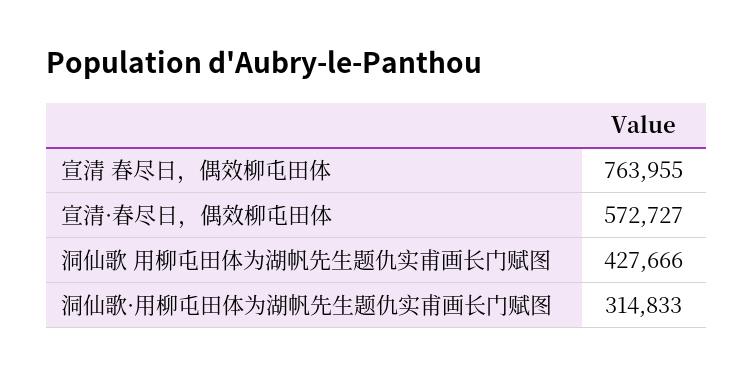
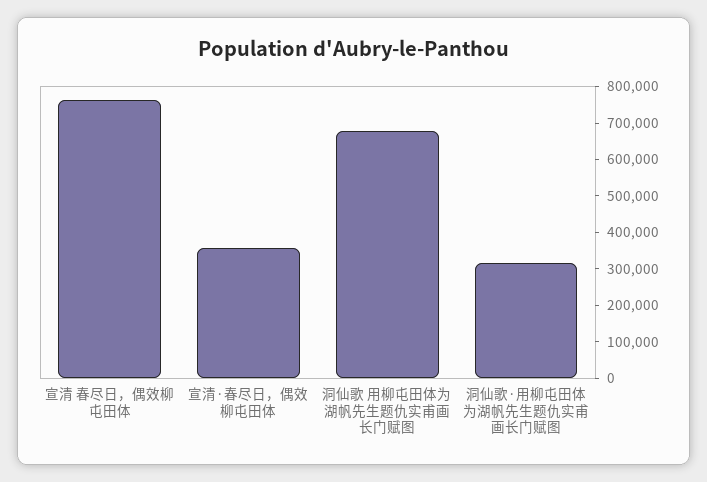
宣清·春尽日，偶效柳屯田体: 572727 -> 350000
洞仙歌 用柳屯田体为湖帆先生题仇实甫画长门赋图: 427666 -> 675000

